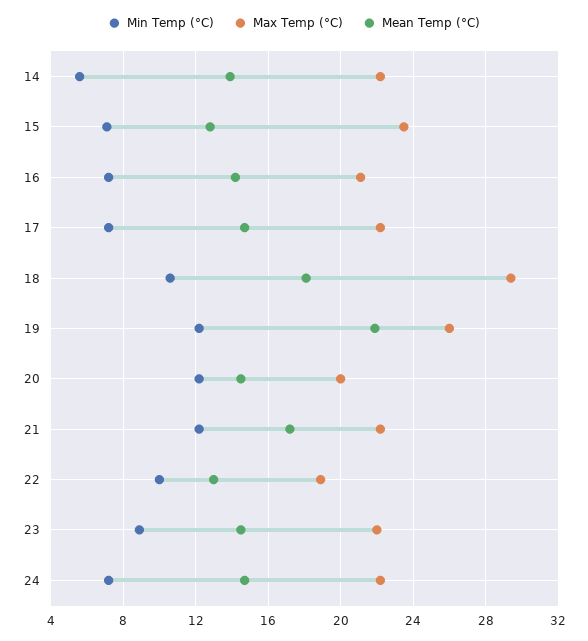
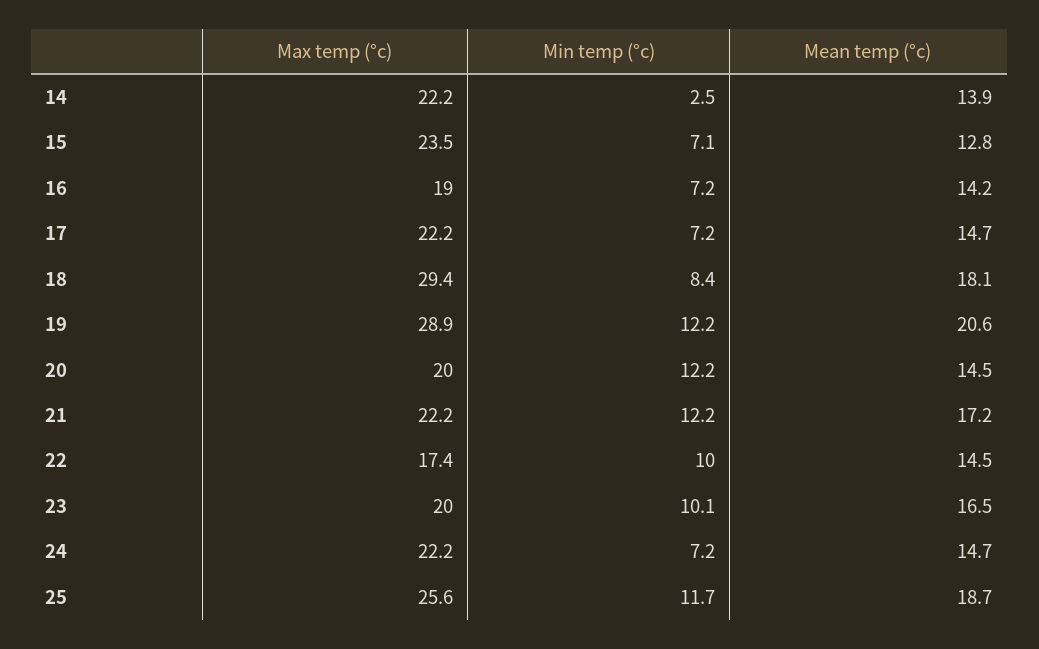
Min Temp (°C), 14: 5.5 -> 2.5
Max Temp (°C), 16: 21 -> 19
Min Temp (°C), 18: 10.5 -> 8.4
Max Temp (°C), 19: 26 -> 28.9
Mean Temp (°C), 19: 22 -> 20.6
Max Temp (°C), 22: 19 -> 17.4
Mean Temp (°C), 22: 13 -> 14.5
Min Temp (°C), 23: 9 -> 10.1
Max Temp (°C), 23: 22 -> 20
Mean Temp (°C), 23: 14.5 -> 16.5
Max Temp (°C), 25: none -> 25.6
Min Temp (°C), 25: none -> 11.7
Mean Temp (°C), 25: none -> 18.7

